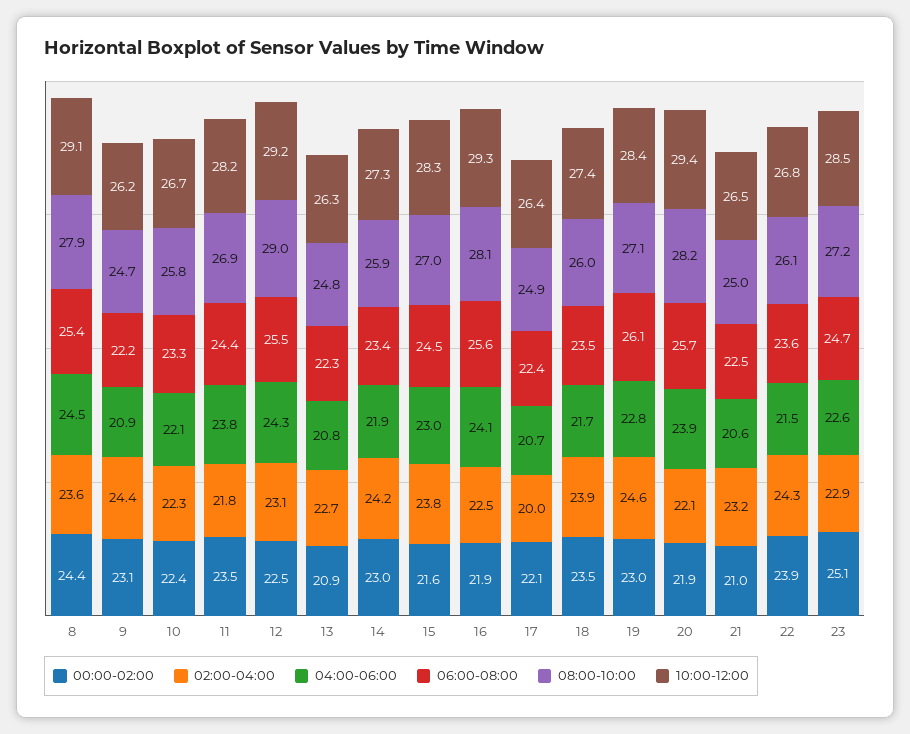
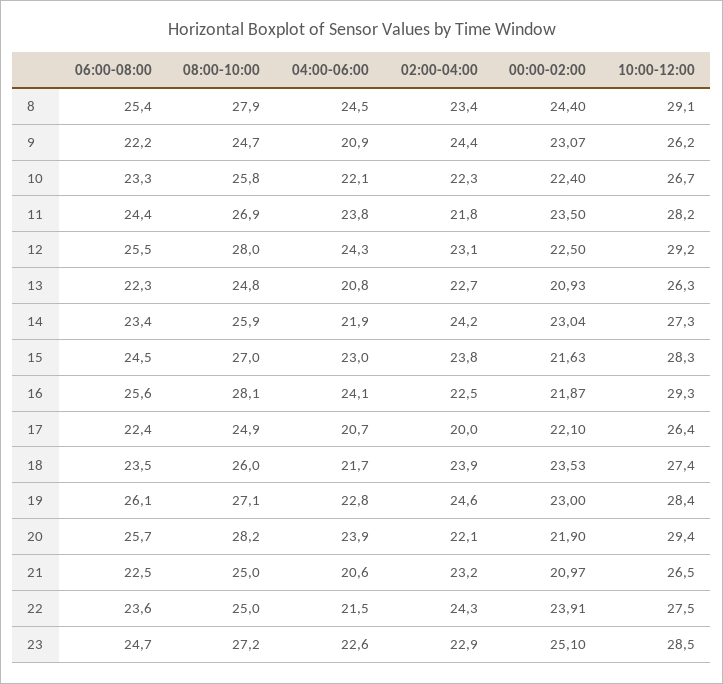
02:00-04:00, 8: 23.6 -> 23.4
08:00-10:00, 12: 29 -> 28
08:00-10:00, 22: 26.1 -> 25
10:00-12:00, 22: 26.8 -> 27.5

